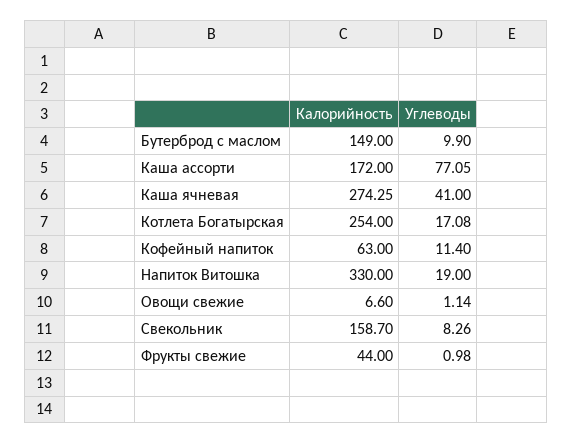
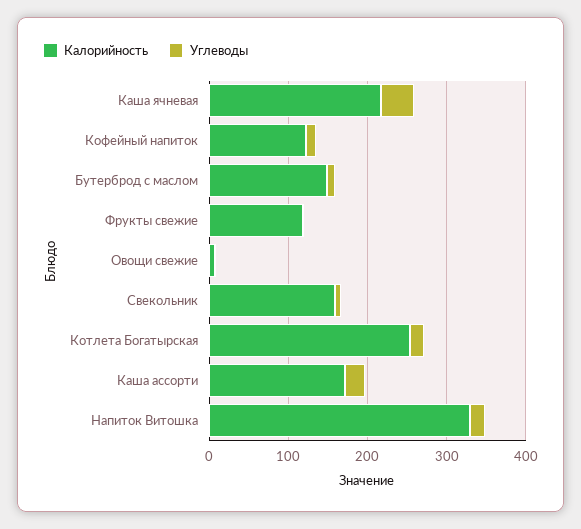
Углеводы, Каша ассорти: 77.05 -> 20
Калорийность, Каша ячневая: 274.25 -> 220
Калорийность, Кофейный напиток: 63 -> 120
Калорийность, Фрукты свежие: 44 -> 120

